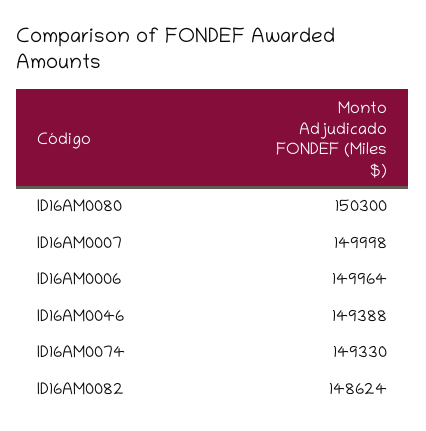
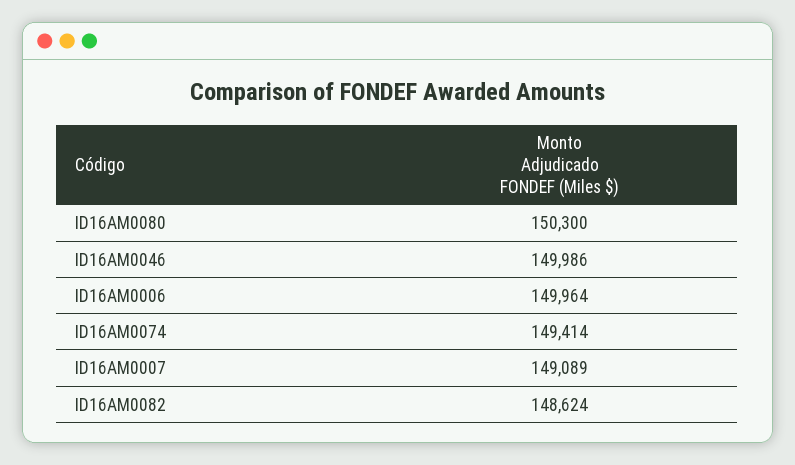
ID16AM0007: 149998 -> 149089
ID16AM0046: 149388 -> 149986
ID16AM0074: 149330 -> 149414

